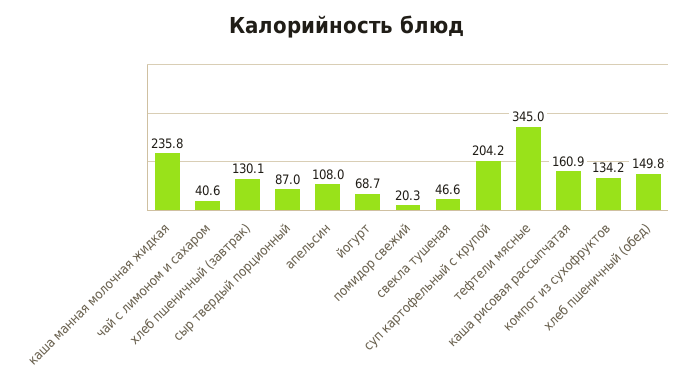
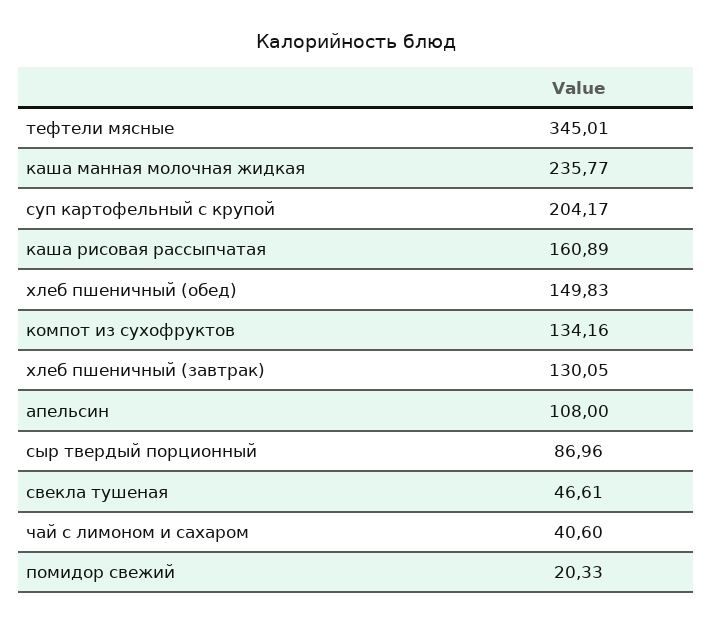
йогурт: 68.7 -> none

